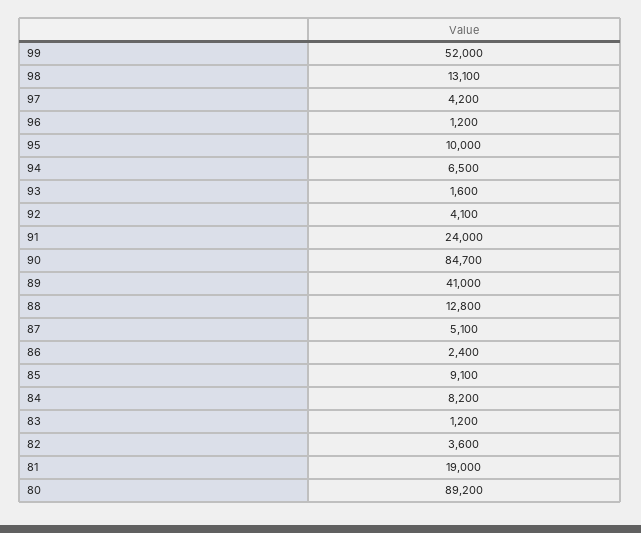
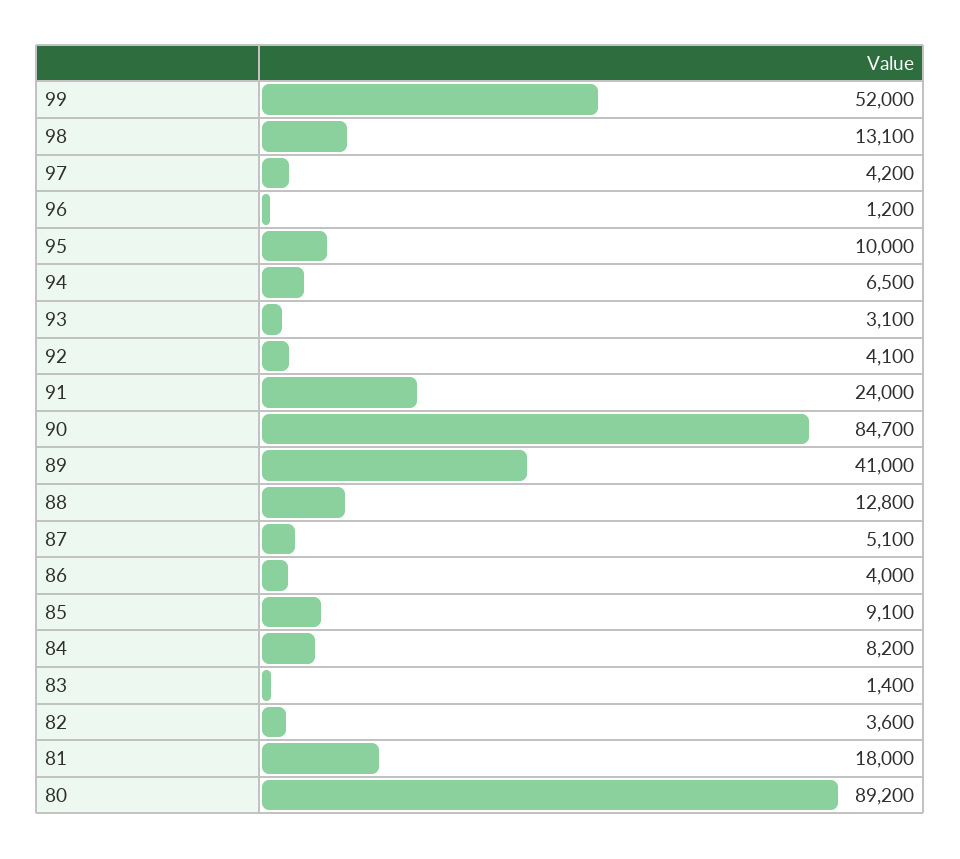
93: 1600 -> 3100
86: 2400 -> 4000
83: 1200 -> 1400
81: 19000 -> 18000

